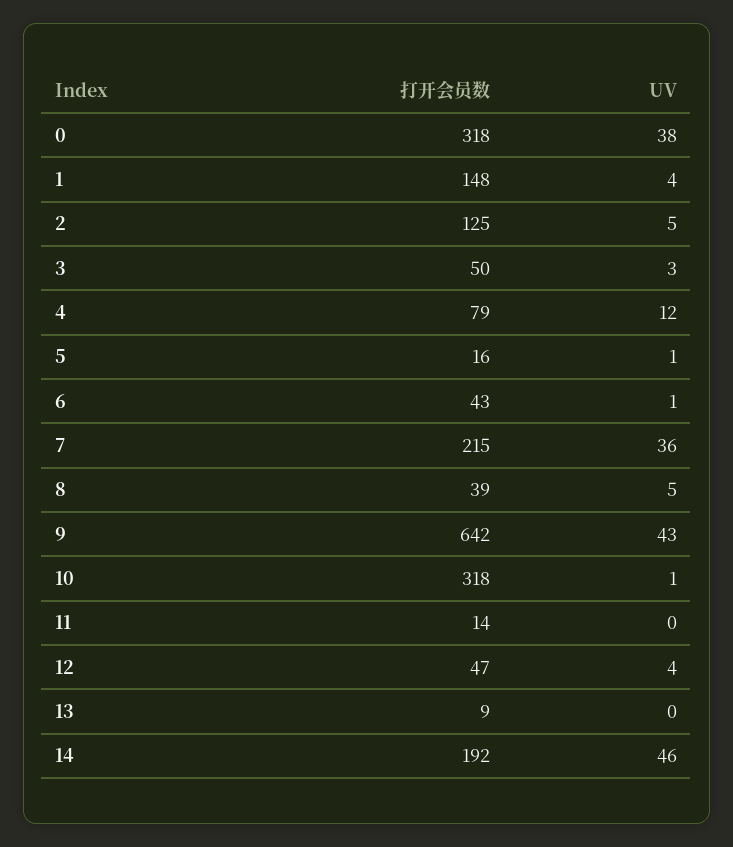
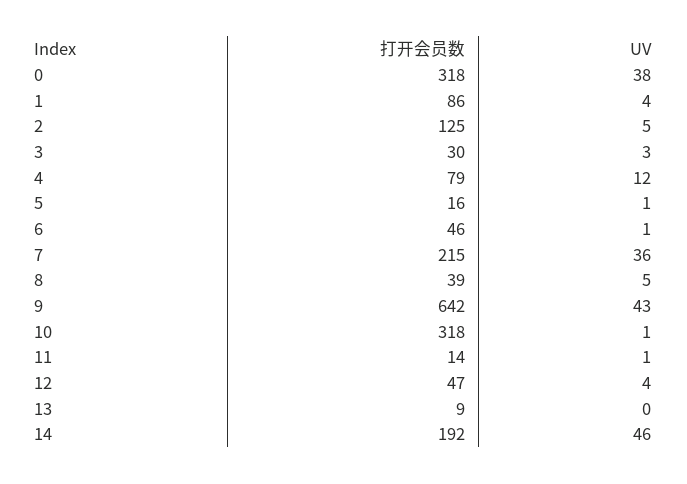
打开会员数, 1: 148 -> 86
打开会员数, 3: 50 -> 30
打开会员数, 6: 43 -> 46
UV, 11: 0 -> 1

